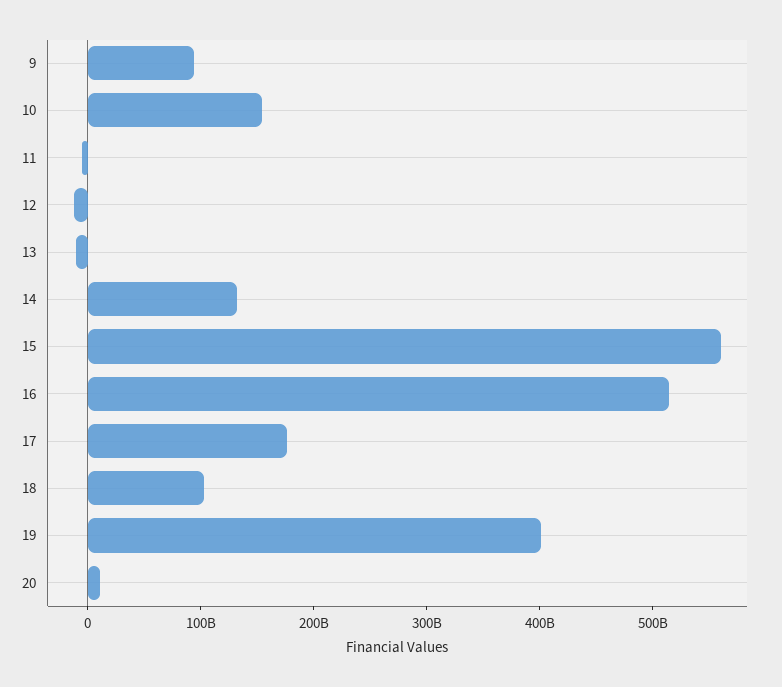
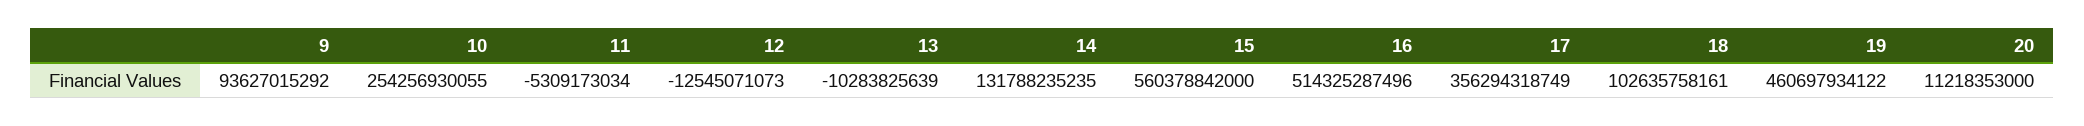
10: 160000000000 -> 254256930055
17: 180000000000 -> 356294318749
19: 400000000000 -> 460697934122

